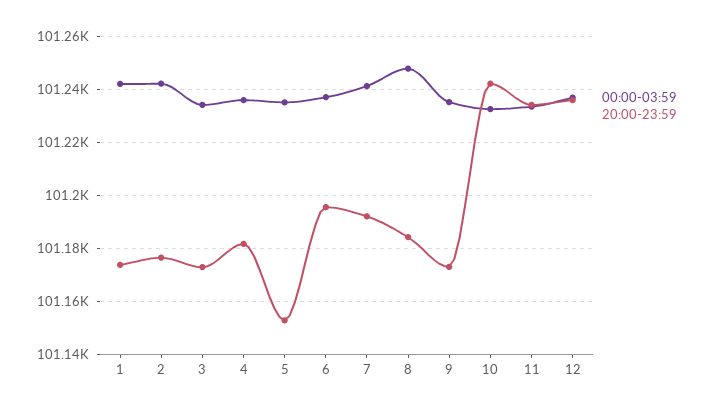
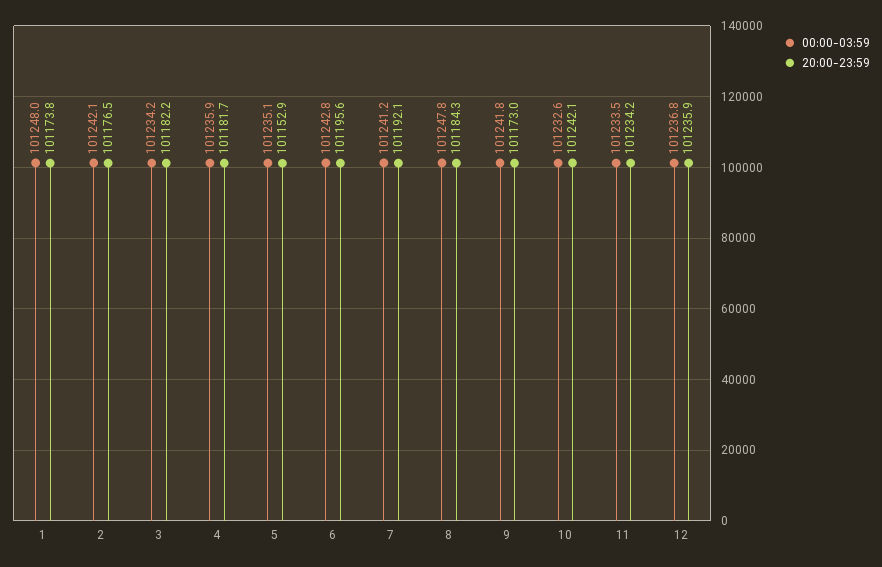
00:00-03:59, 1: 101242.5 -> 101248
20:00-23:59, 3: 101172.5 -> 101182.2
00:00-03:59, 6: 101237.5 -> 101242.8
00:00-03:59, 9: 101235 -> 101241.8

